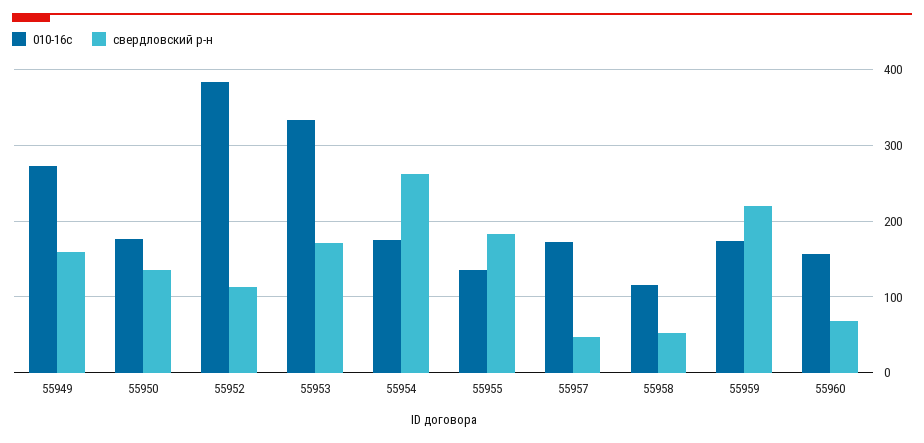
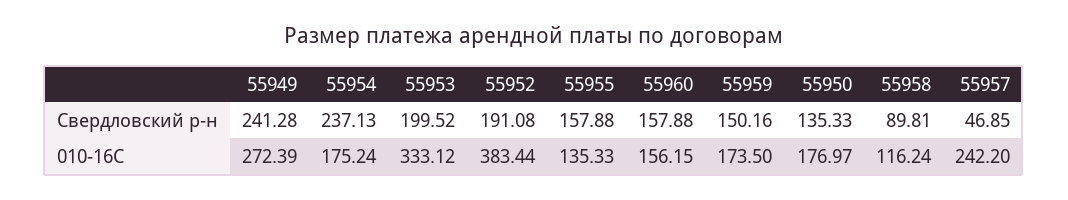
свердловский р-н, 55949: 160 -> 241.28
свердловский р-н, 55952: 110 -> 191.08
свердловский р-н, 55953: 170 -> 199.52
свердловский р-н, 55954: 260 -> 237.13
свердловский р-н, 55955: 180 -> 157.88
010-16с, 55957: 170 -> 242.2
свердловский р-н, 55958: 50 -> 89.81
свердловский р-н, 55959: 220 -> 150.16
свердловский р-н, 55960: 70 -> 157.88

